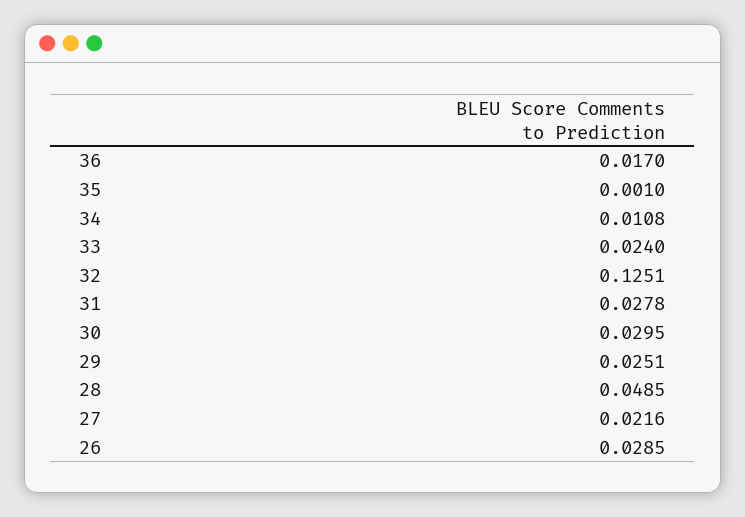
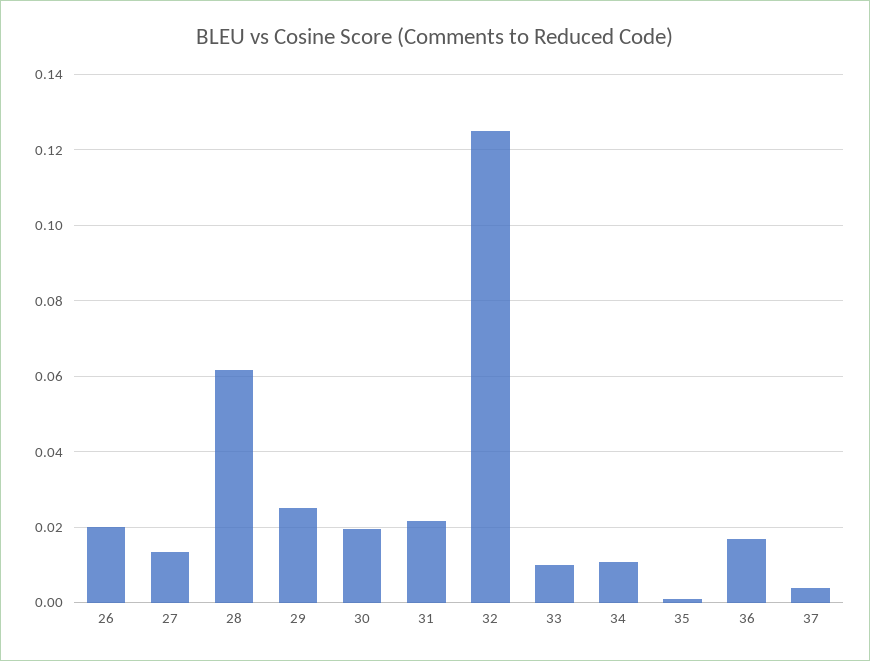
33: 0.024 -> 0.01
31: 0.0278 -> 0.022
30: 0.0295 -> 0.02
28: 0.0485 -> 0.062
27: 0.0216 -> 0.014
26: 0.0285 -> 0.02
37: none -> 0.004

